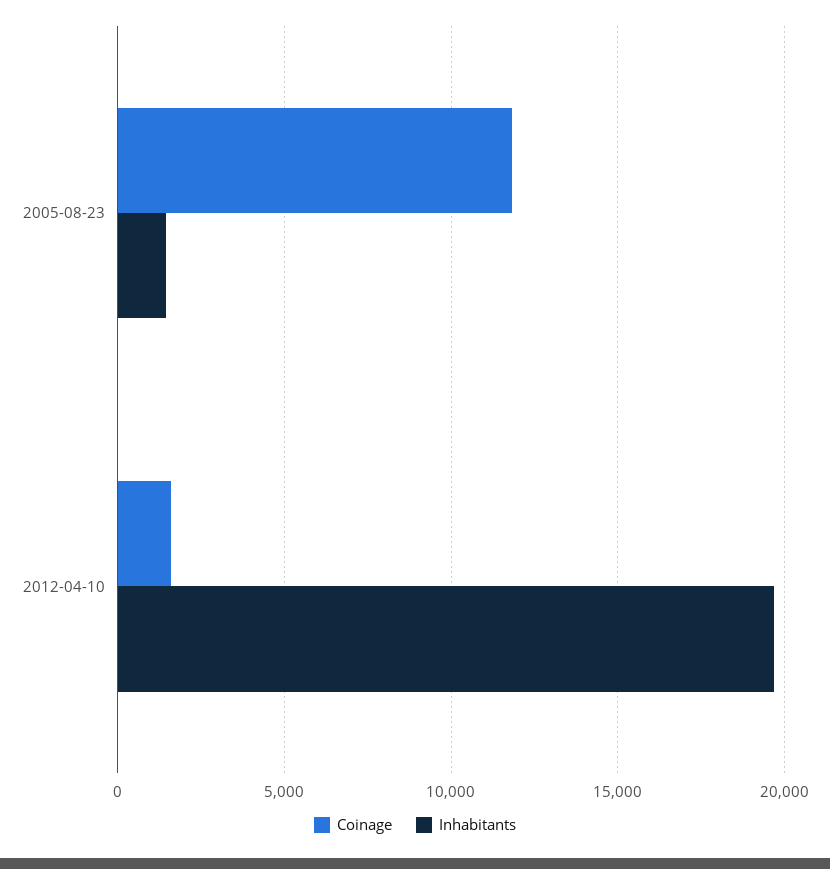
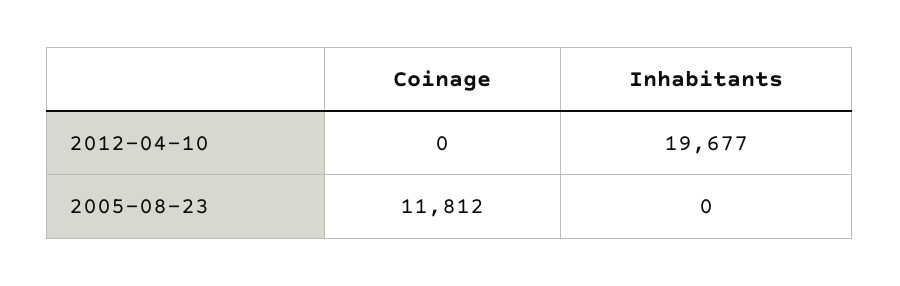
Inhabitants, 2005-08-23: 1500 -> 0
Coinage, 2012-04-10: 1500 -> 0

